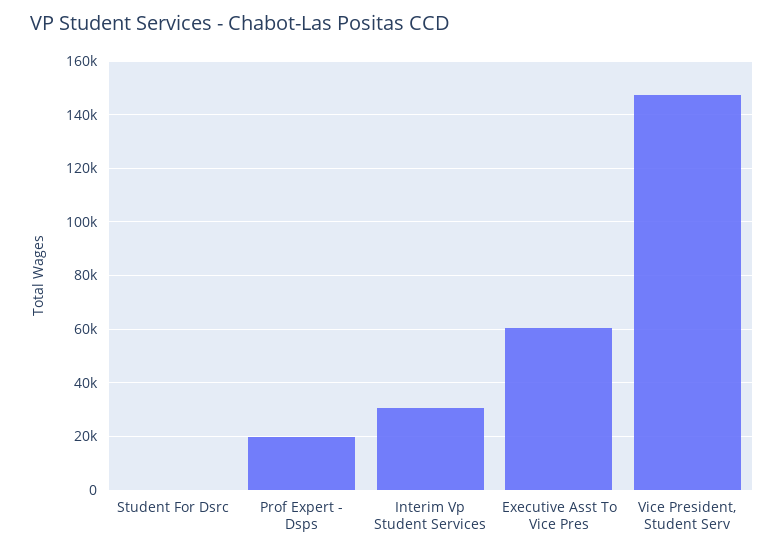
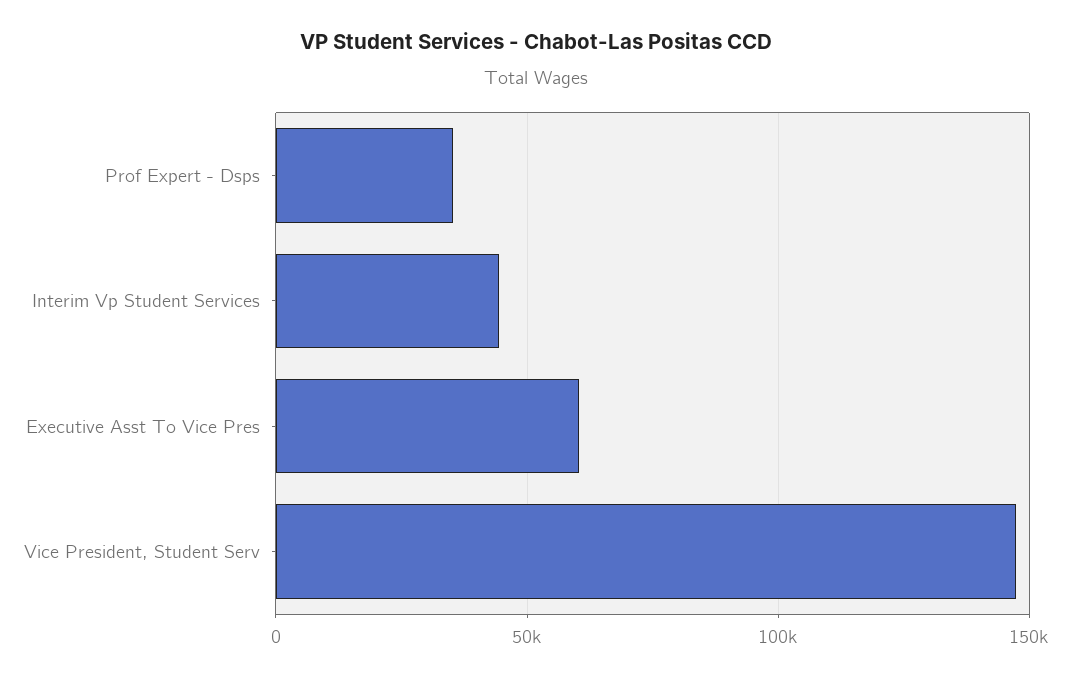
Student For Dsrc: 0 -> none
Prof Expert - Dsps: 20000 -> 35000
Interim Vp Student Services: 30000 -> 45000

